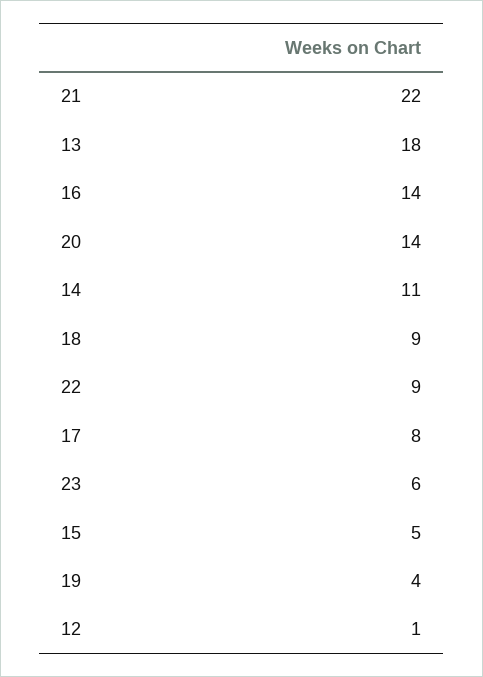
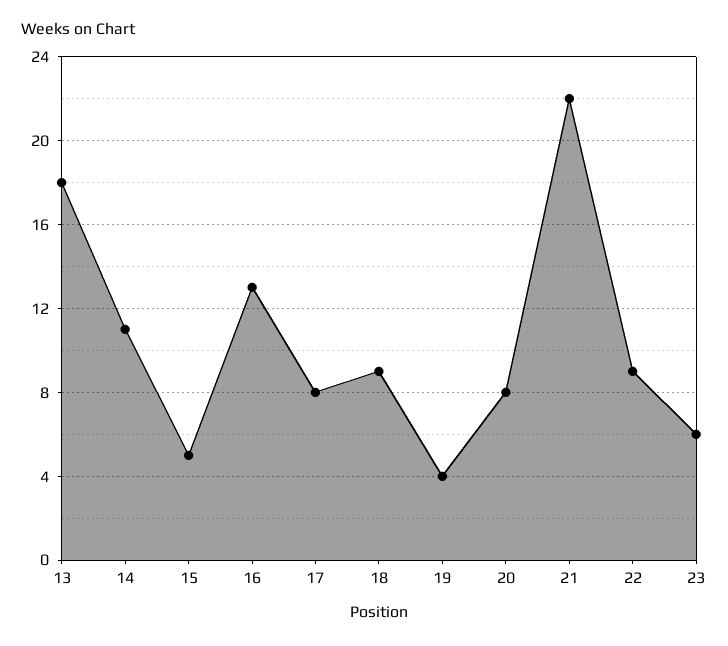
16: 14 -> 13
20: 14 -> 8
12: 1 -> none

